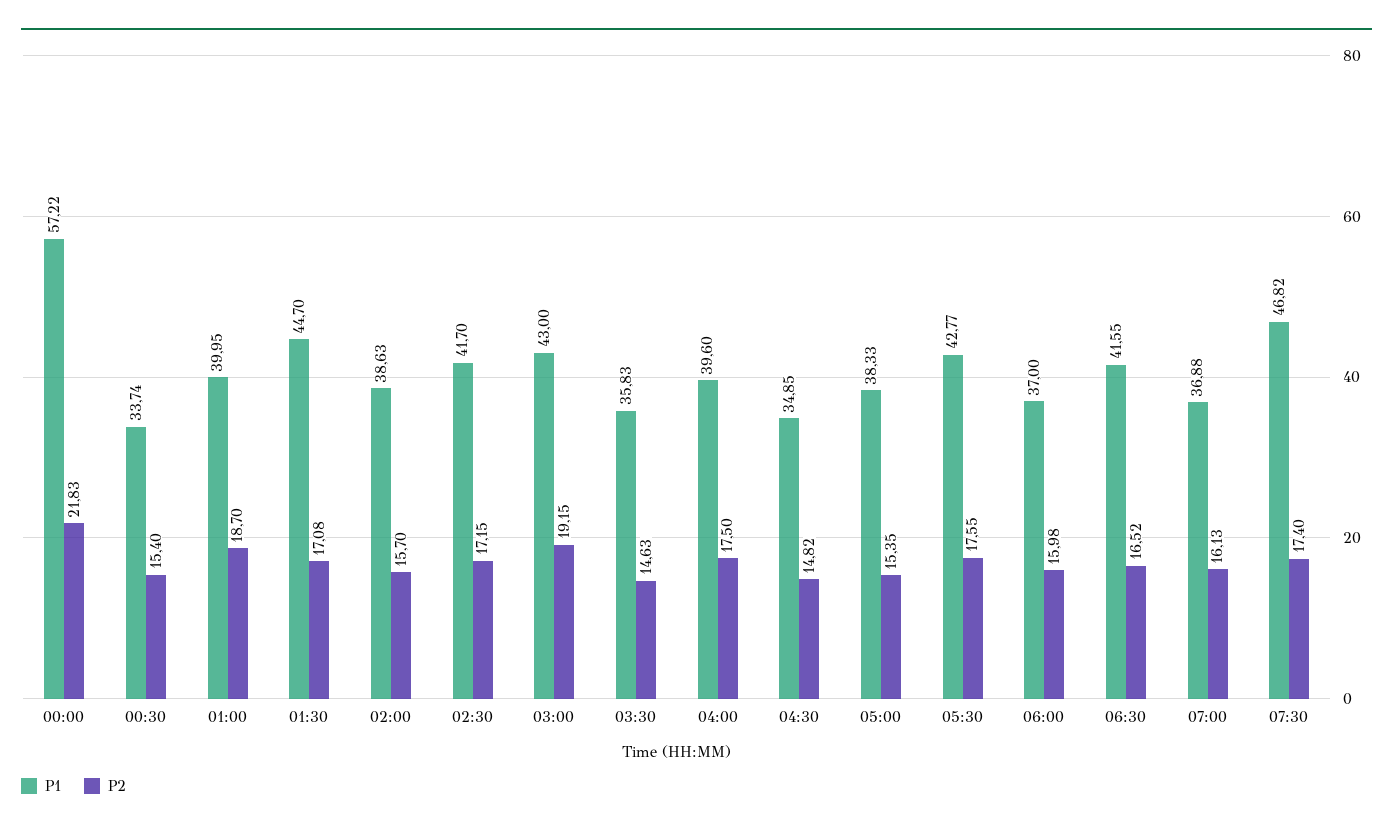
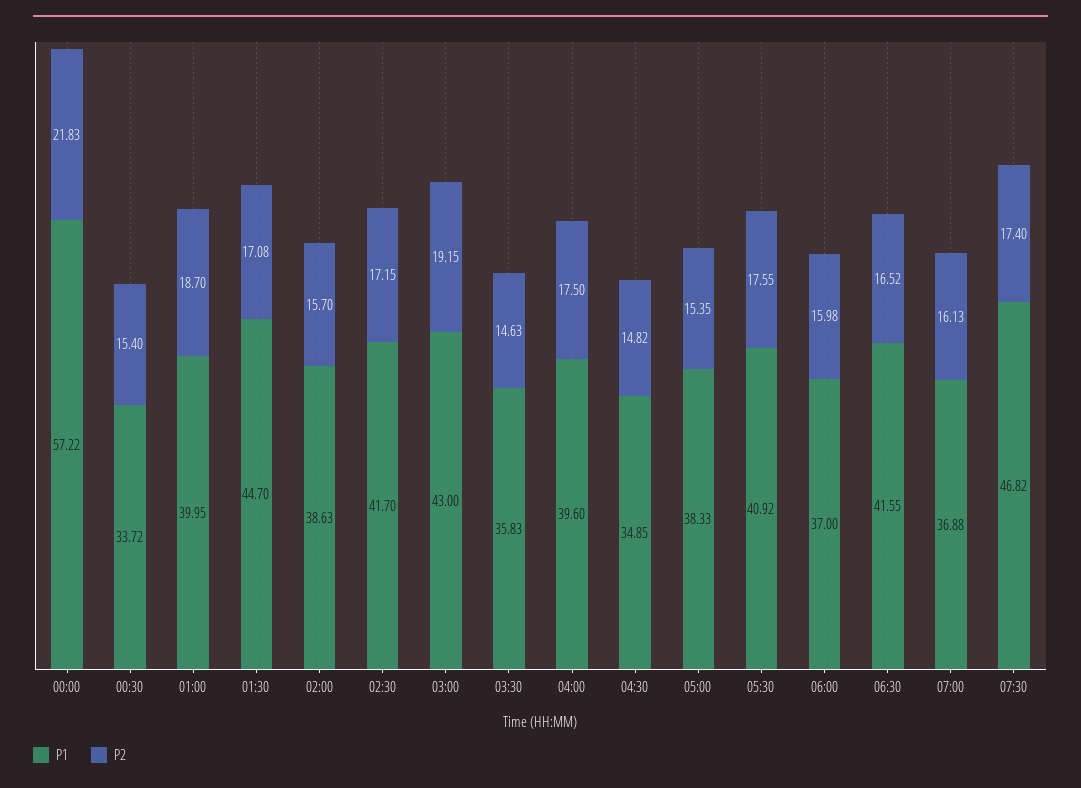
P1, 00:30: 33.74 -> 33.72
P1, 05:30: 42.77 -> 40.92

